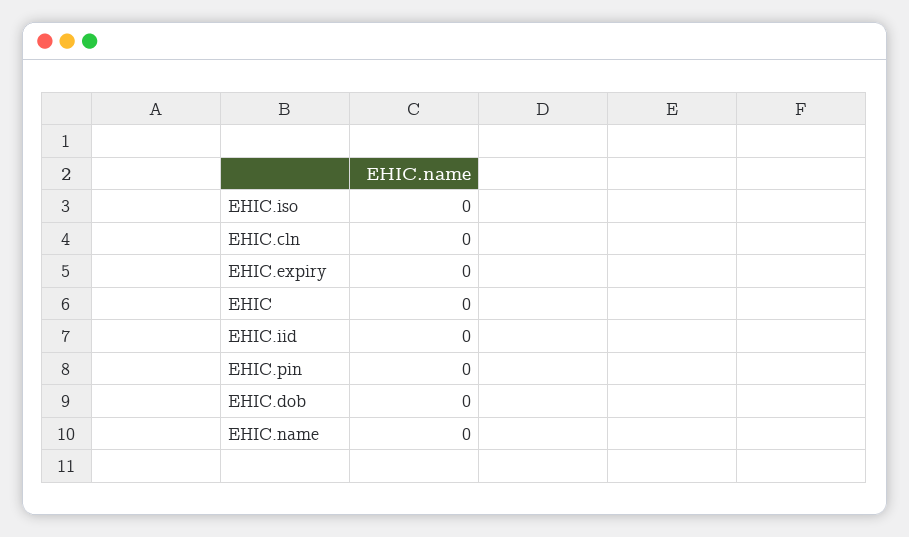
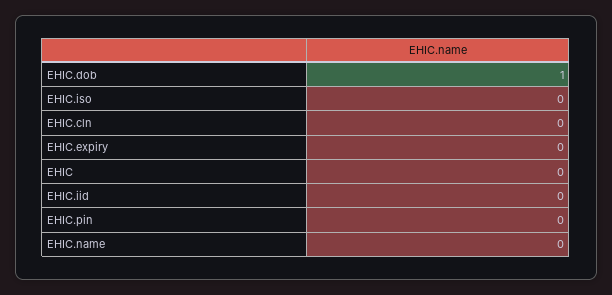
EHIC.dob: 0 -> 1

